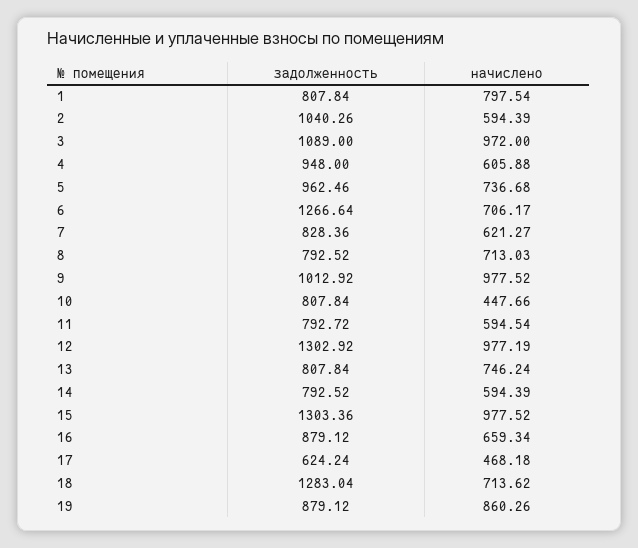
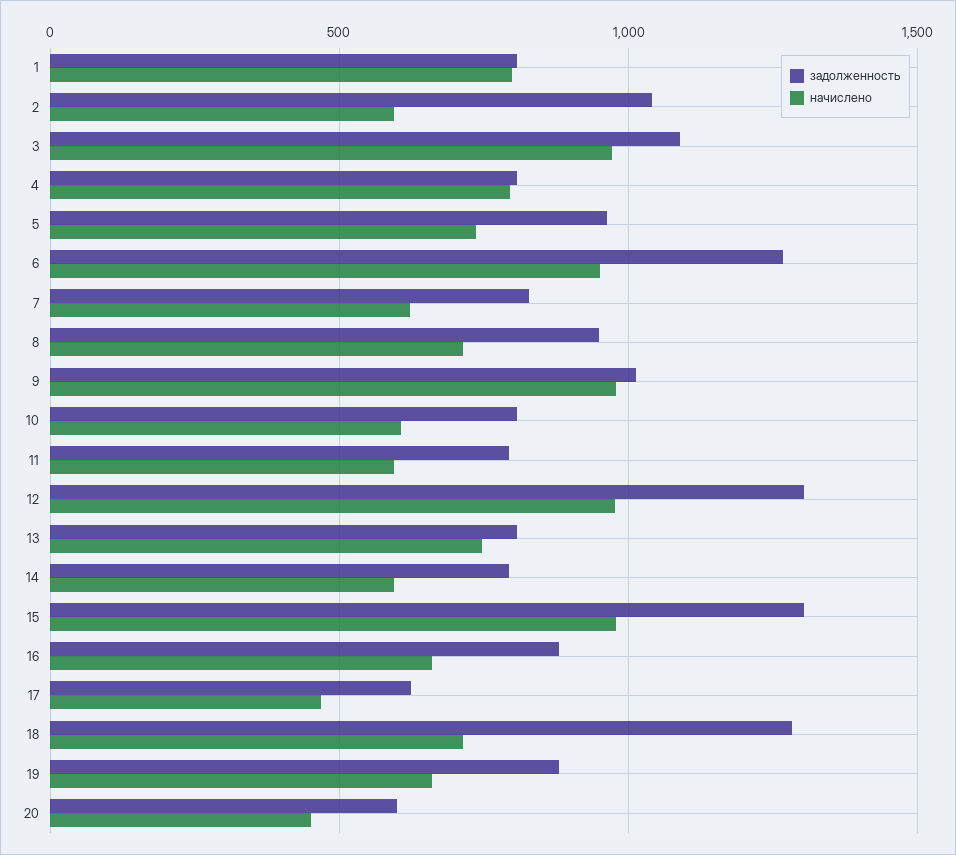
задолженность, 4: 948 -> 800
начислено, 4: 605.88 -> 800
начислено, 6: 706.17 -> 950
задолженность, 8: 792.52 -> 950
начислено, 10: 447.66 -> 600
начислено, 19: 860.26 -> 650
задолженность, 20: none -> 600
начислено, 20: none -> 450

